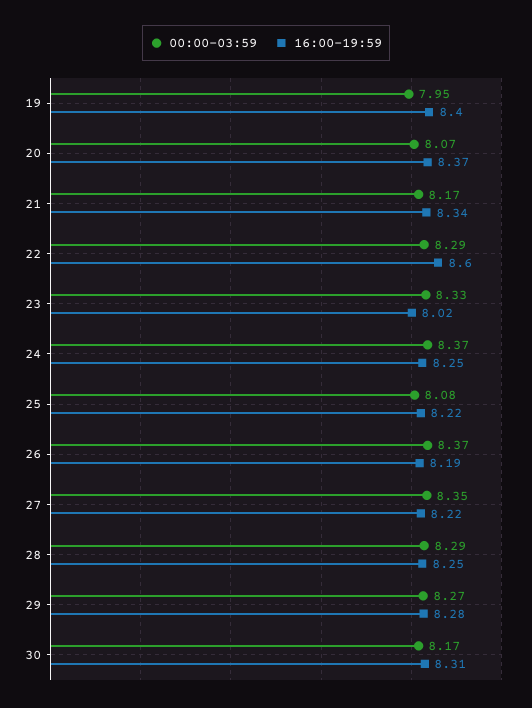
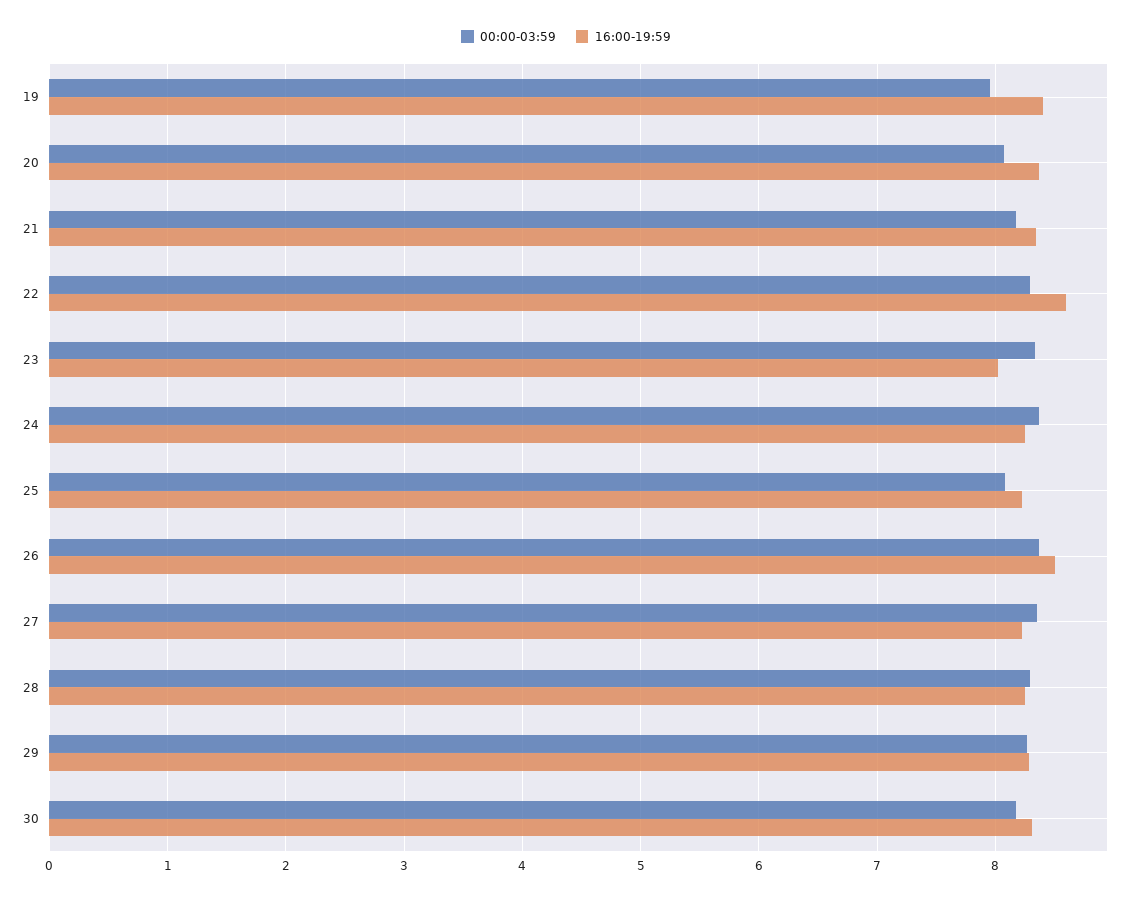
16:00-19:59, 26: 8.19 -> 8.5

